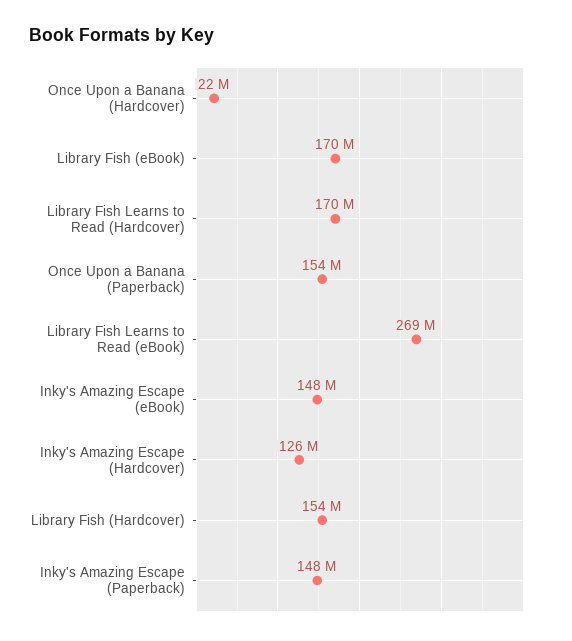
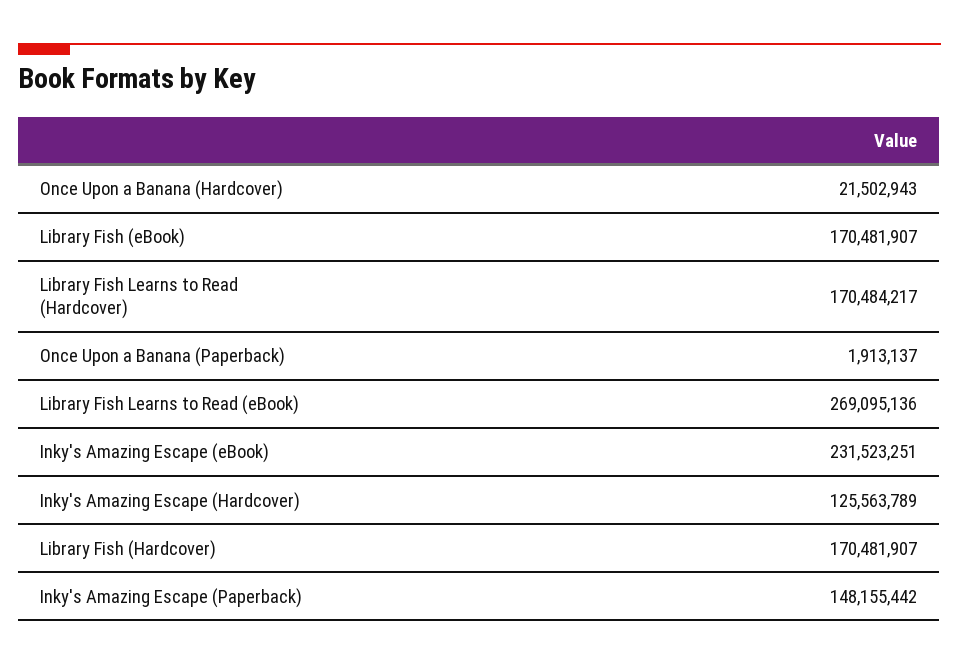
Once Upon a Banana (Paperback): 154000000 -> 1913137
Inky's Amazing Escape (eBook): 148000000 -> 231523251
Library Fish (Hardcover): 154000000 -> 170481907

